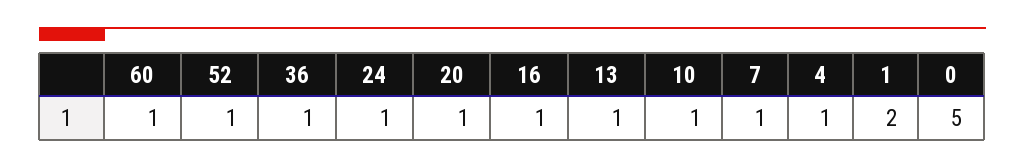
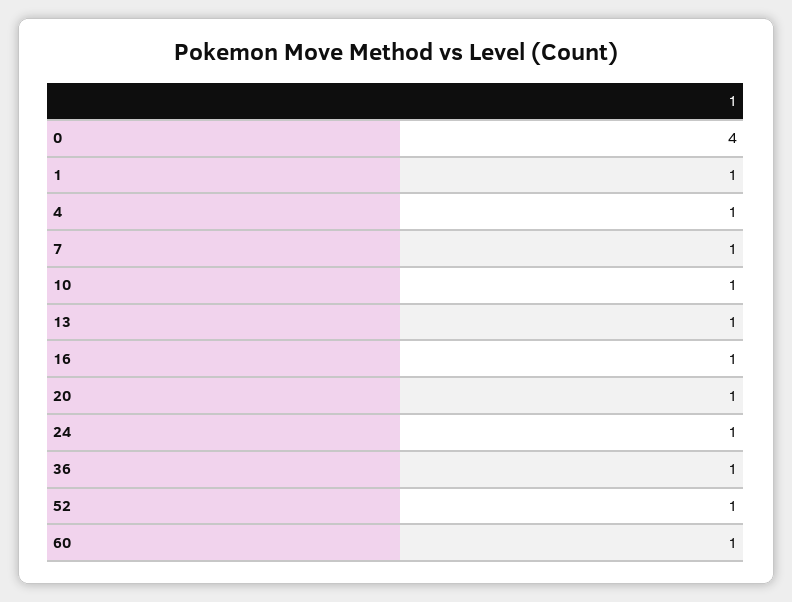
1: 2 -> 1
0: 5 -> 4

